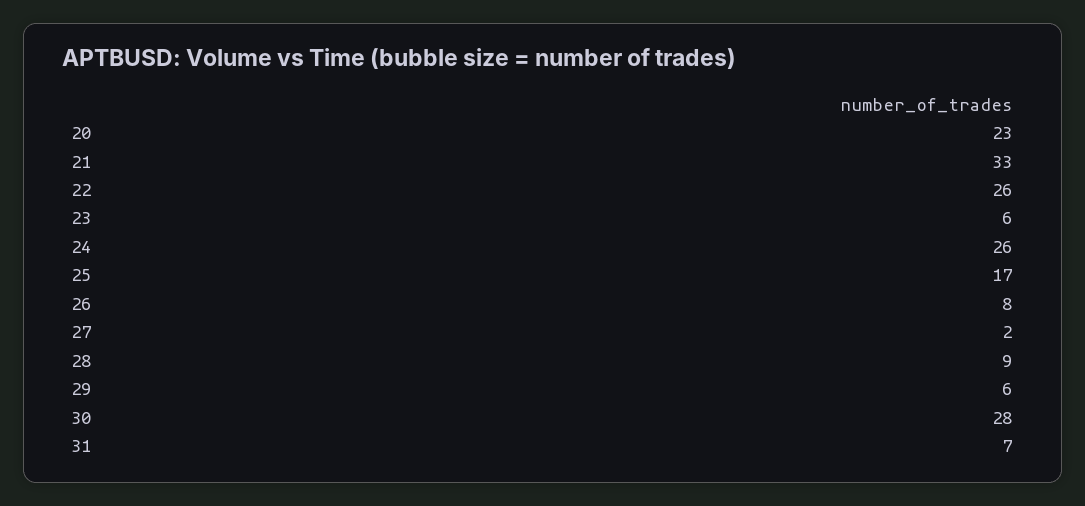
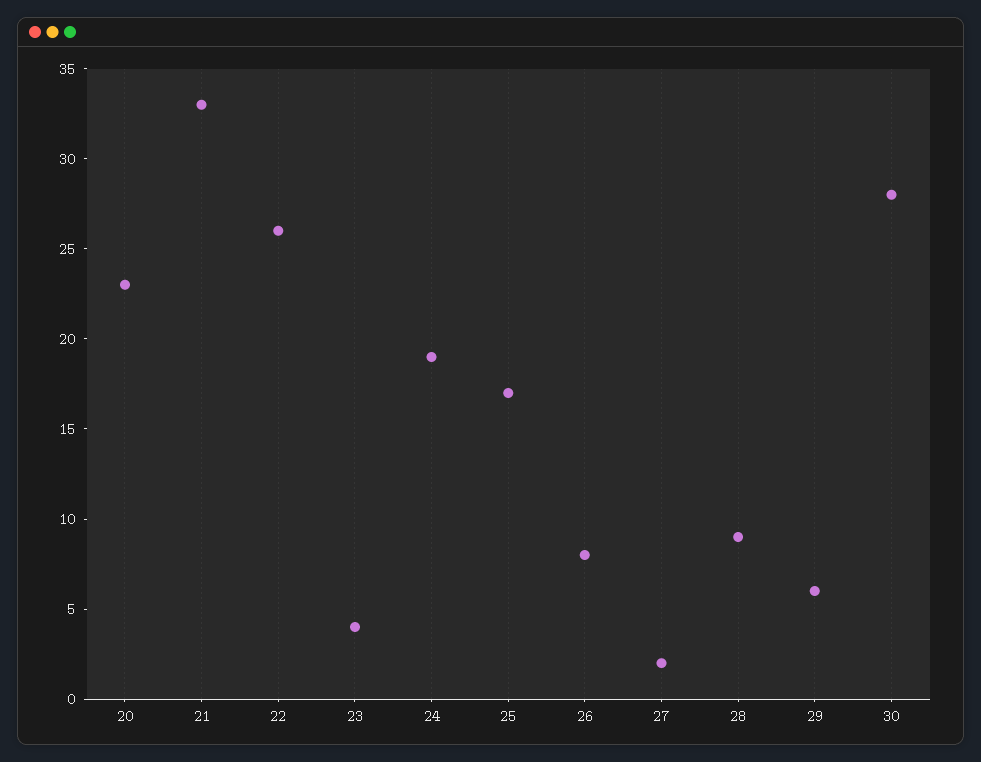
23: 6 -> 4
24: 26 -> 19
31: 7 -> none

